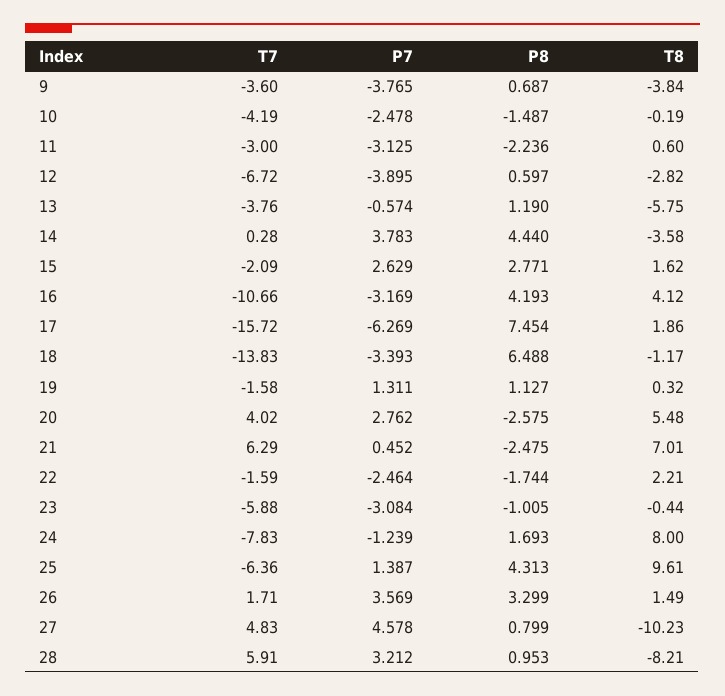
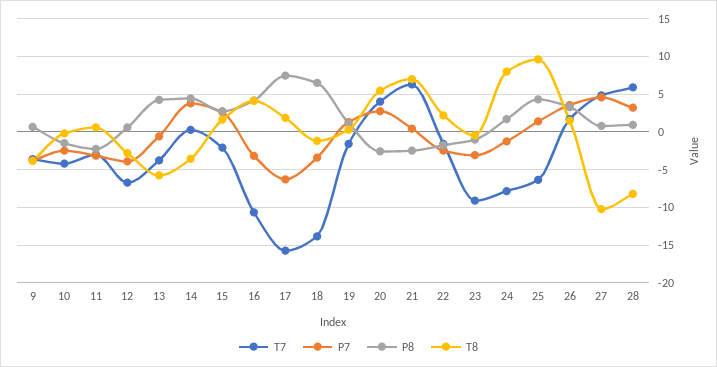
P8, 13: 1.19 -> 4
T7, 23: -5.88 -> -9

